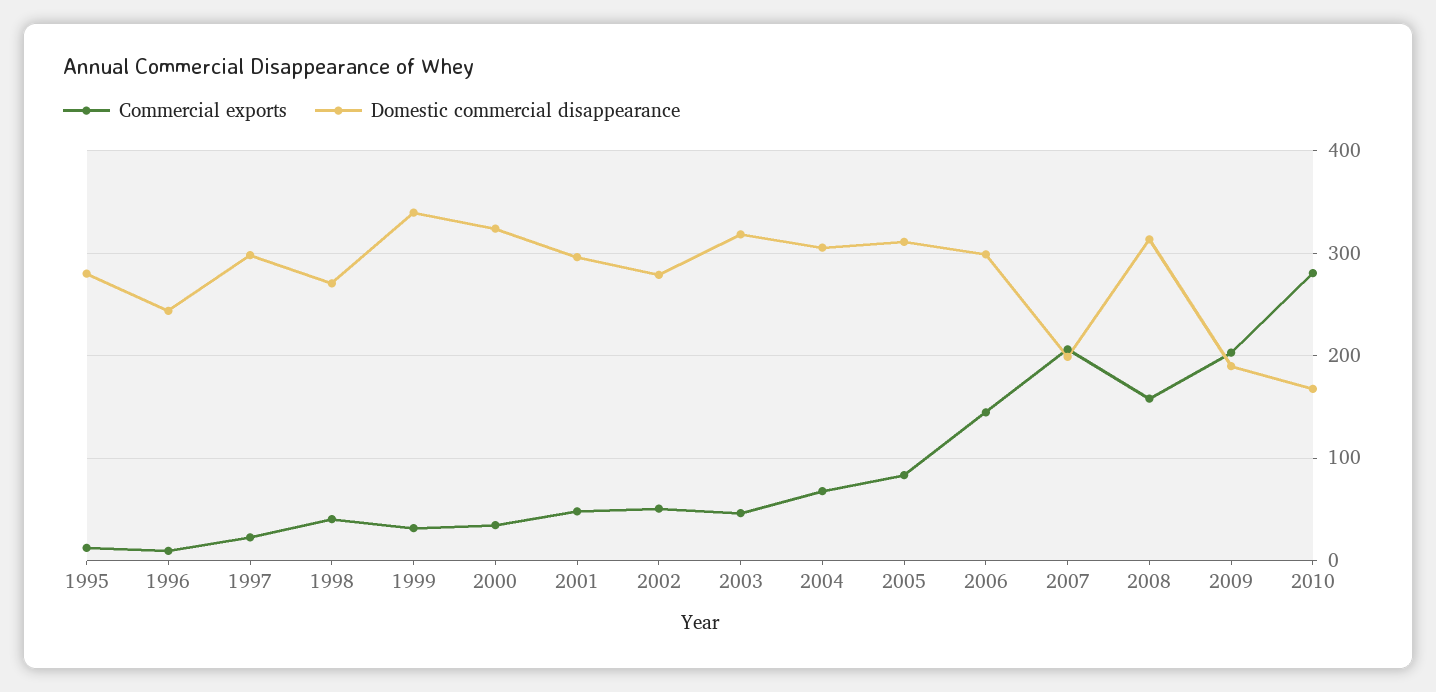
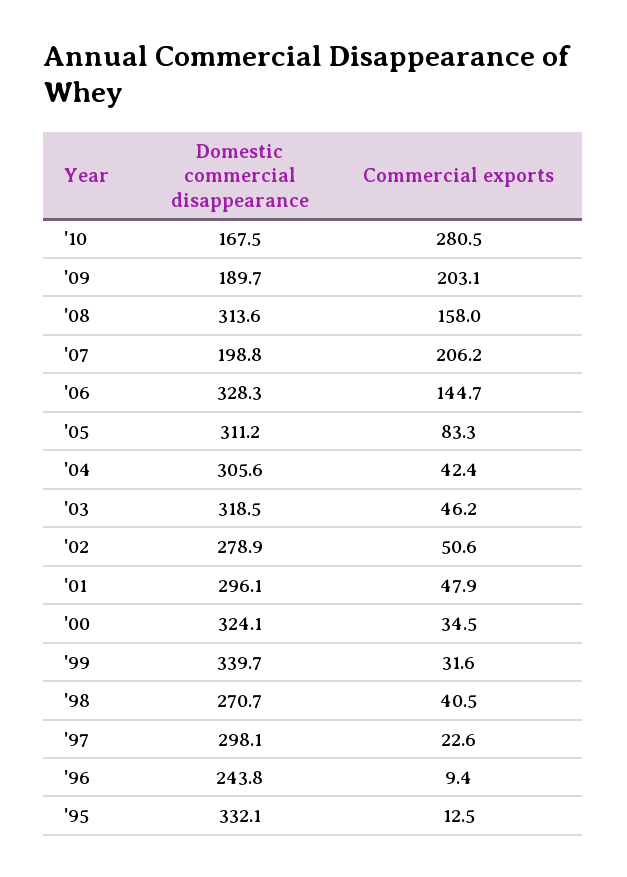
Domestic commercial disappearance, 1995: 280 -> 332.1
Commercial exports, 2004: 70 -> 42.4
Domestic commercial disappearance, 2006: 300 -> 328.3

